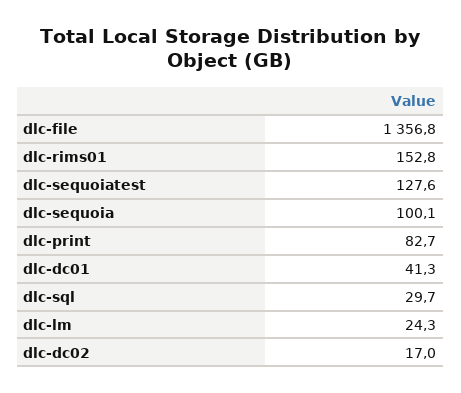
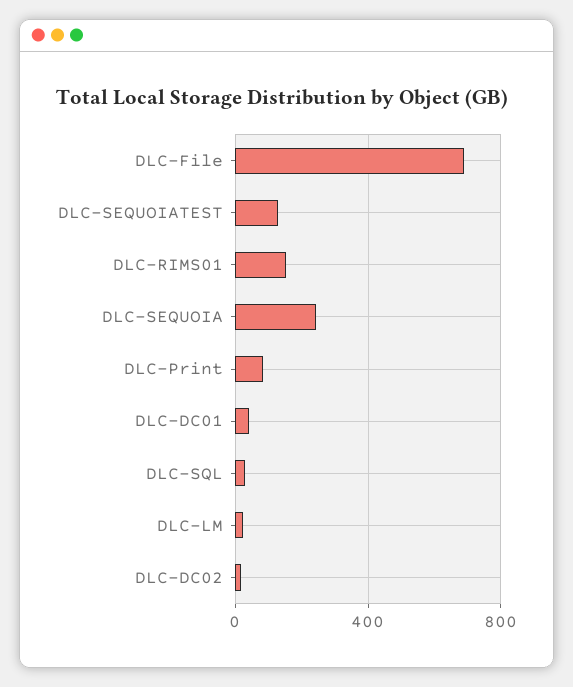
dlc-file: 1356.8 -> 700
dlc-sequoia: 100.1 -> 250

